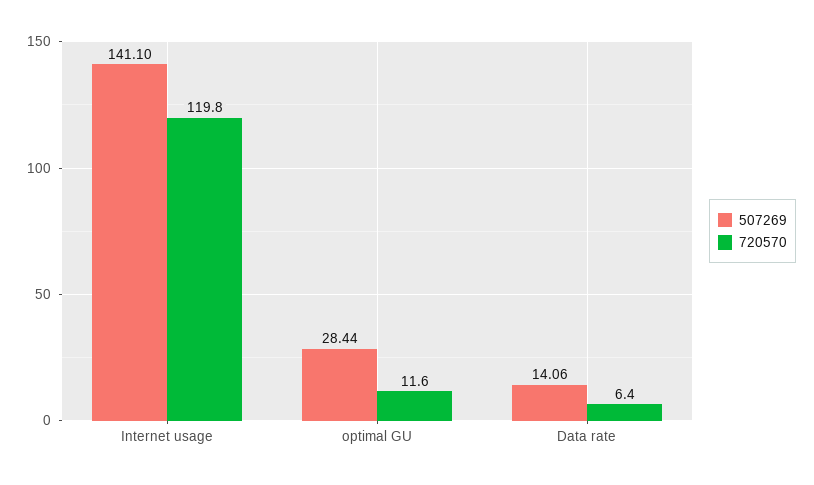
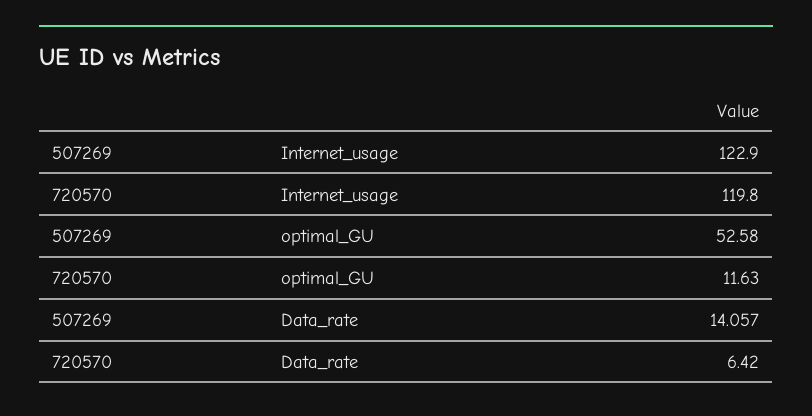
507269, Internet usage: 141.1 -> 122.9
507269, optimal GU: 28.44 -> 52.58

